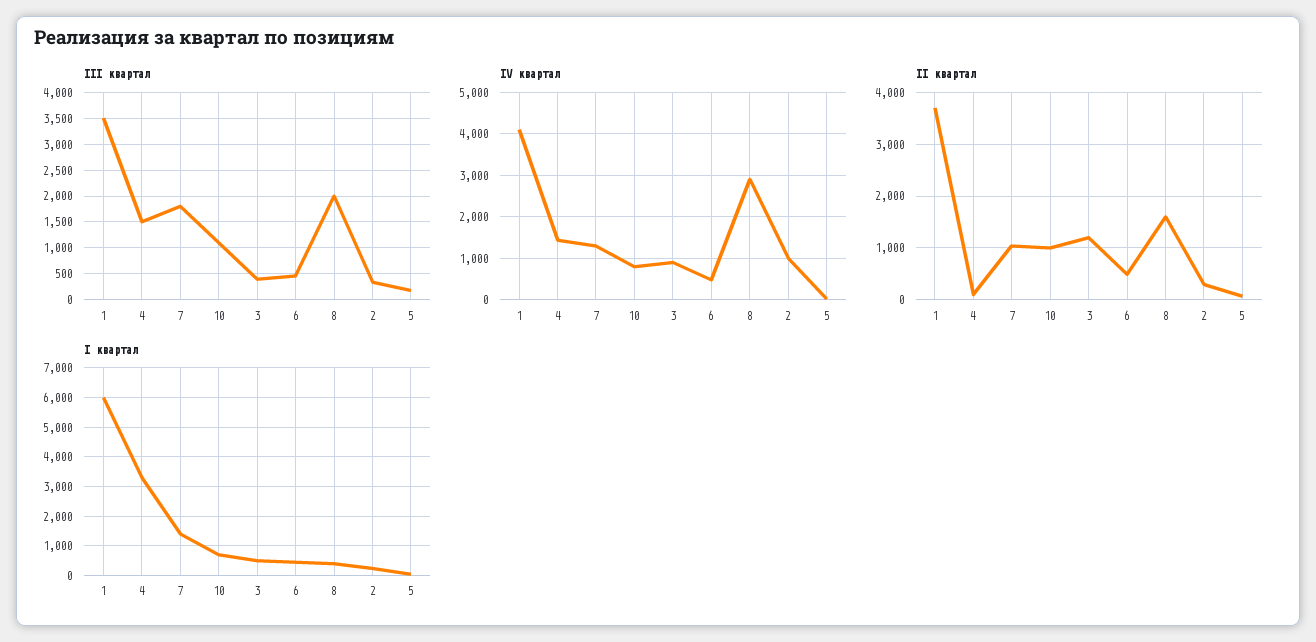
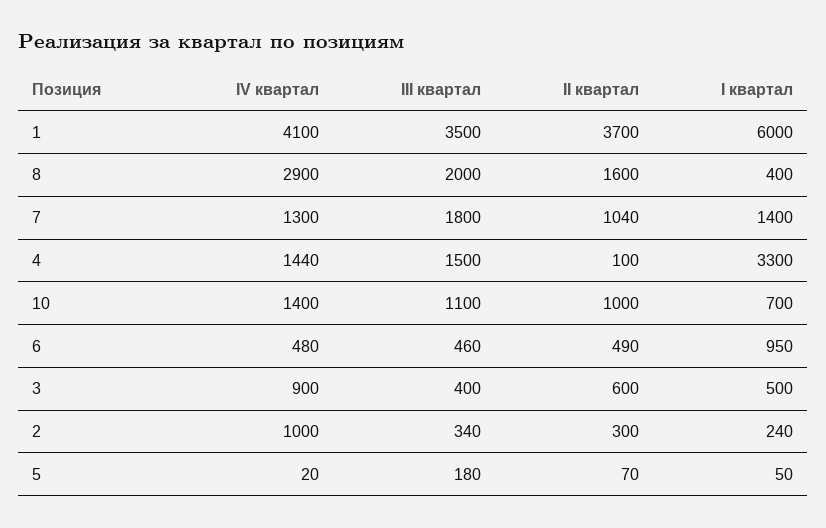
IV квартал, 10: 800 -> 1400
II квартал, 3: 1200 -> 600
I квартал, 6: 500 -> 950

